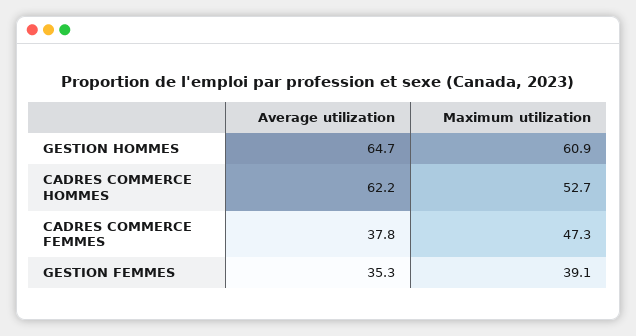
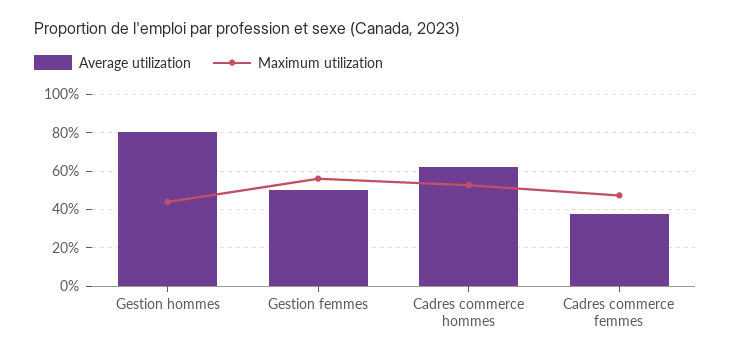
Average utilization, GESTION HOMMES: 64.7 -> 80
Maximum utilization, GESTION HOMMES: 60.9 -> 45
Average utilization, GESTION FEMMES: 35.3 -> 50
Maximum utilization, GESTION FEMMES: 39.1 -> 55

